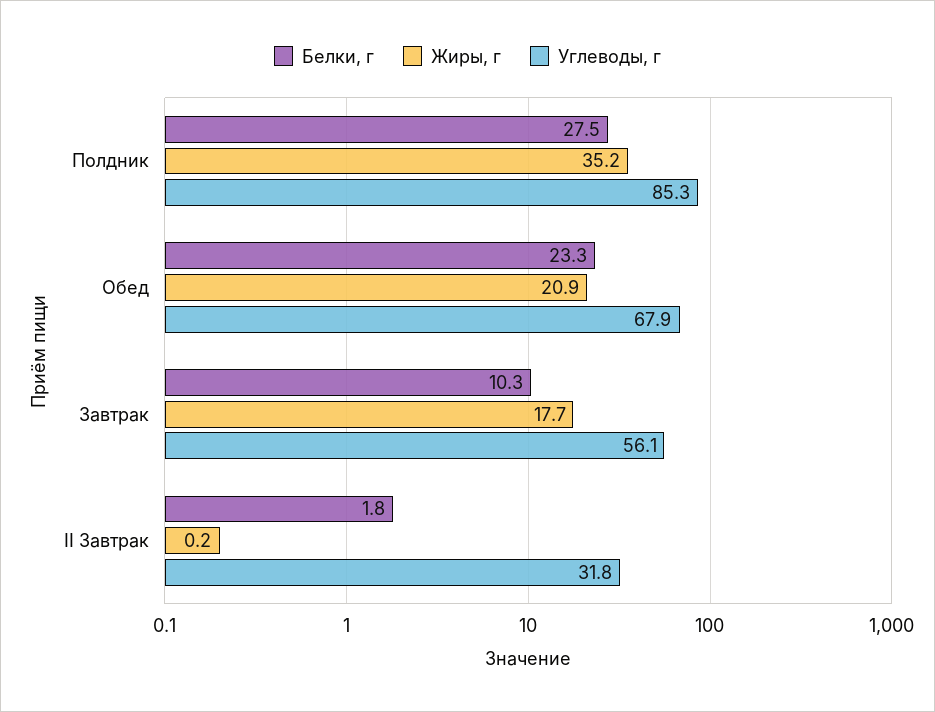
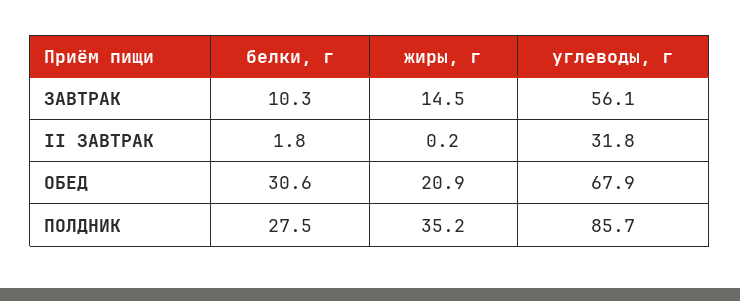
Углеводы, г, Полдник: 85.3 -> 85.7
Белки, г, Обед: 23.3 -> 30.6
Жиры, г, Завтрак: 17.7 -> 14.5

